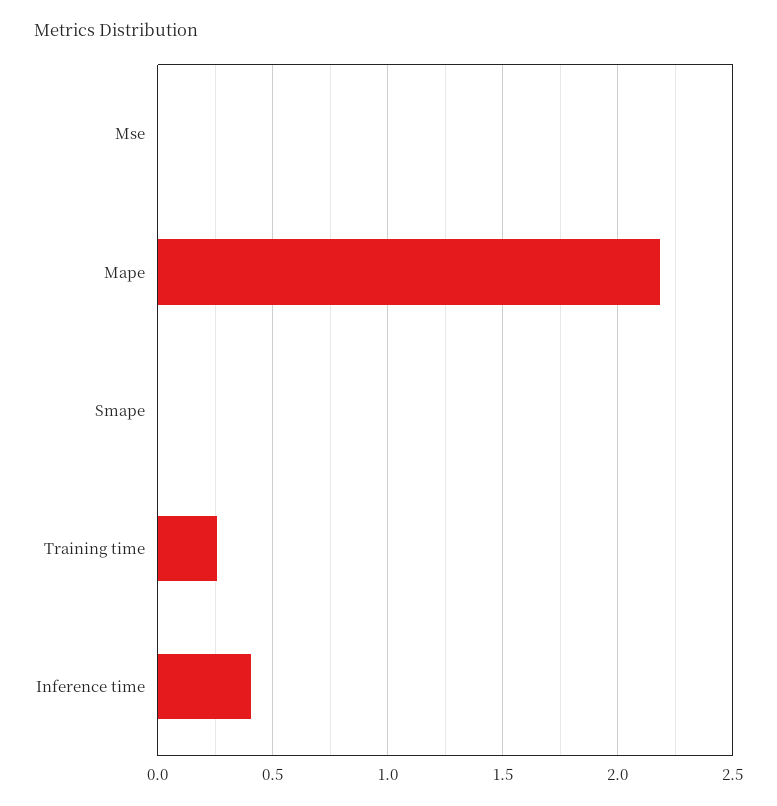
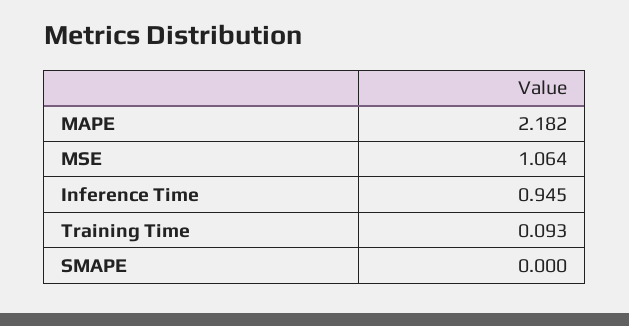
Mse: 0 -> 1.064
Training time: 0.25 -> 0.093
Inference time: 0.4 -> 0.945

